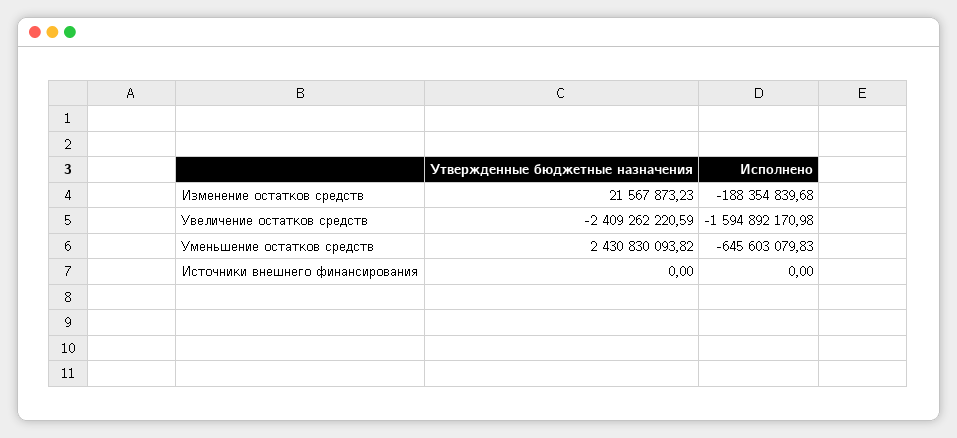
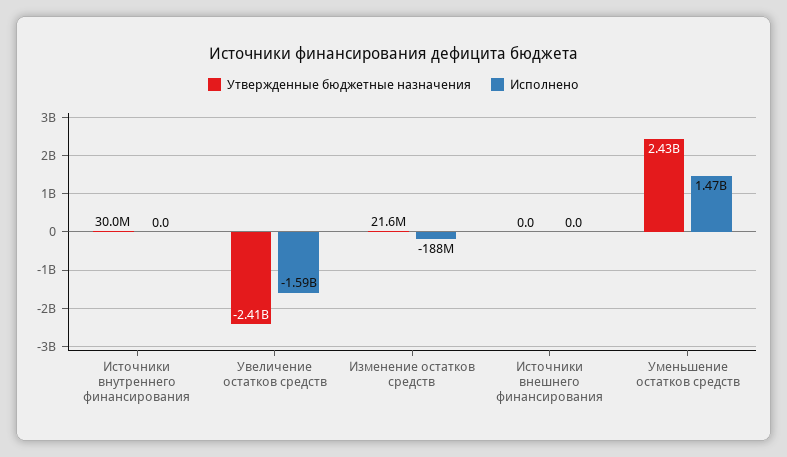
Исполнено, Уменьшение остатков средств: -645603079.83 -> 1470000000
Утвержденные бюджетные назначения, Источники внутреннего финансирования: none -> 30000000
Исполнено, Источники внутреннего финансирования: none -> 0

